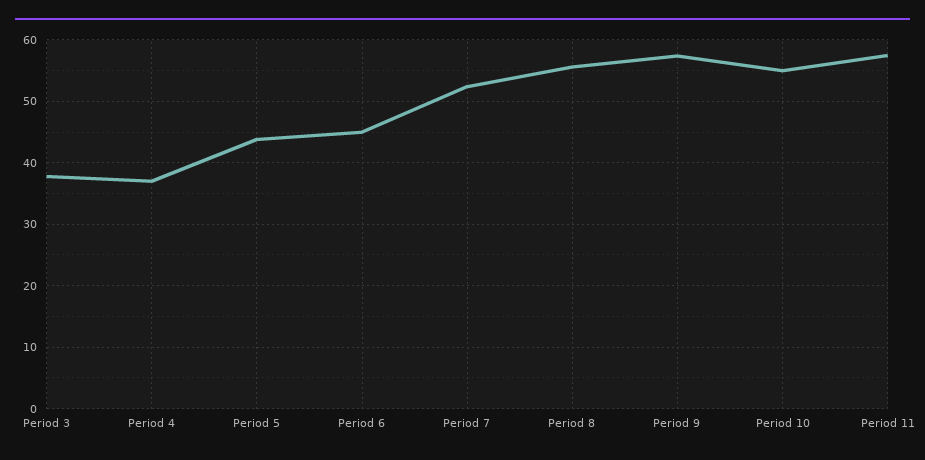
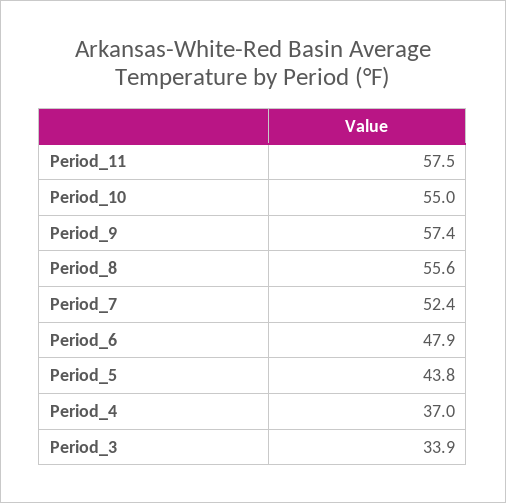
Period 3: 38 -> 33.9
Period 6: 45 -> 47.9

